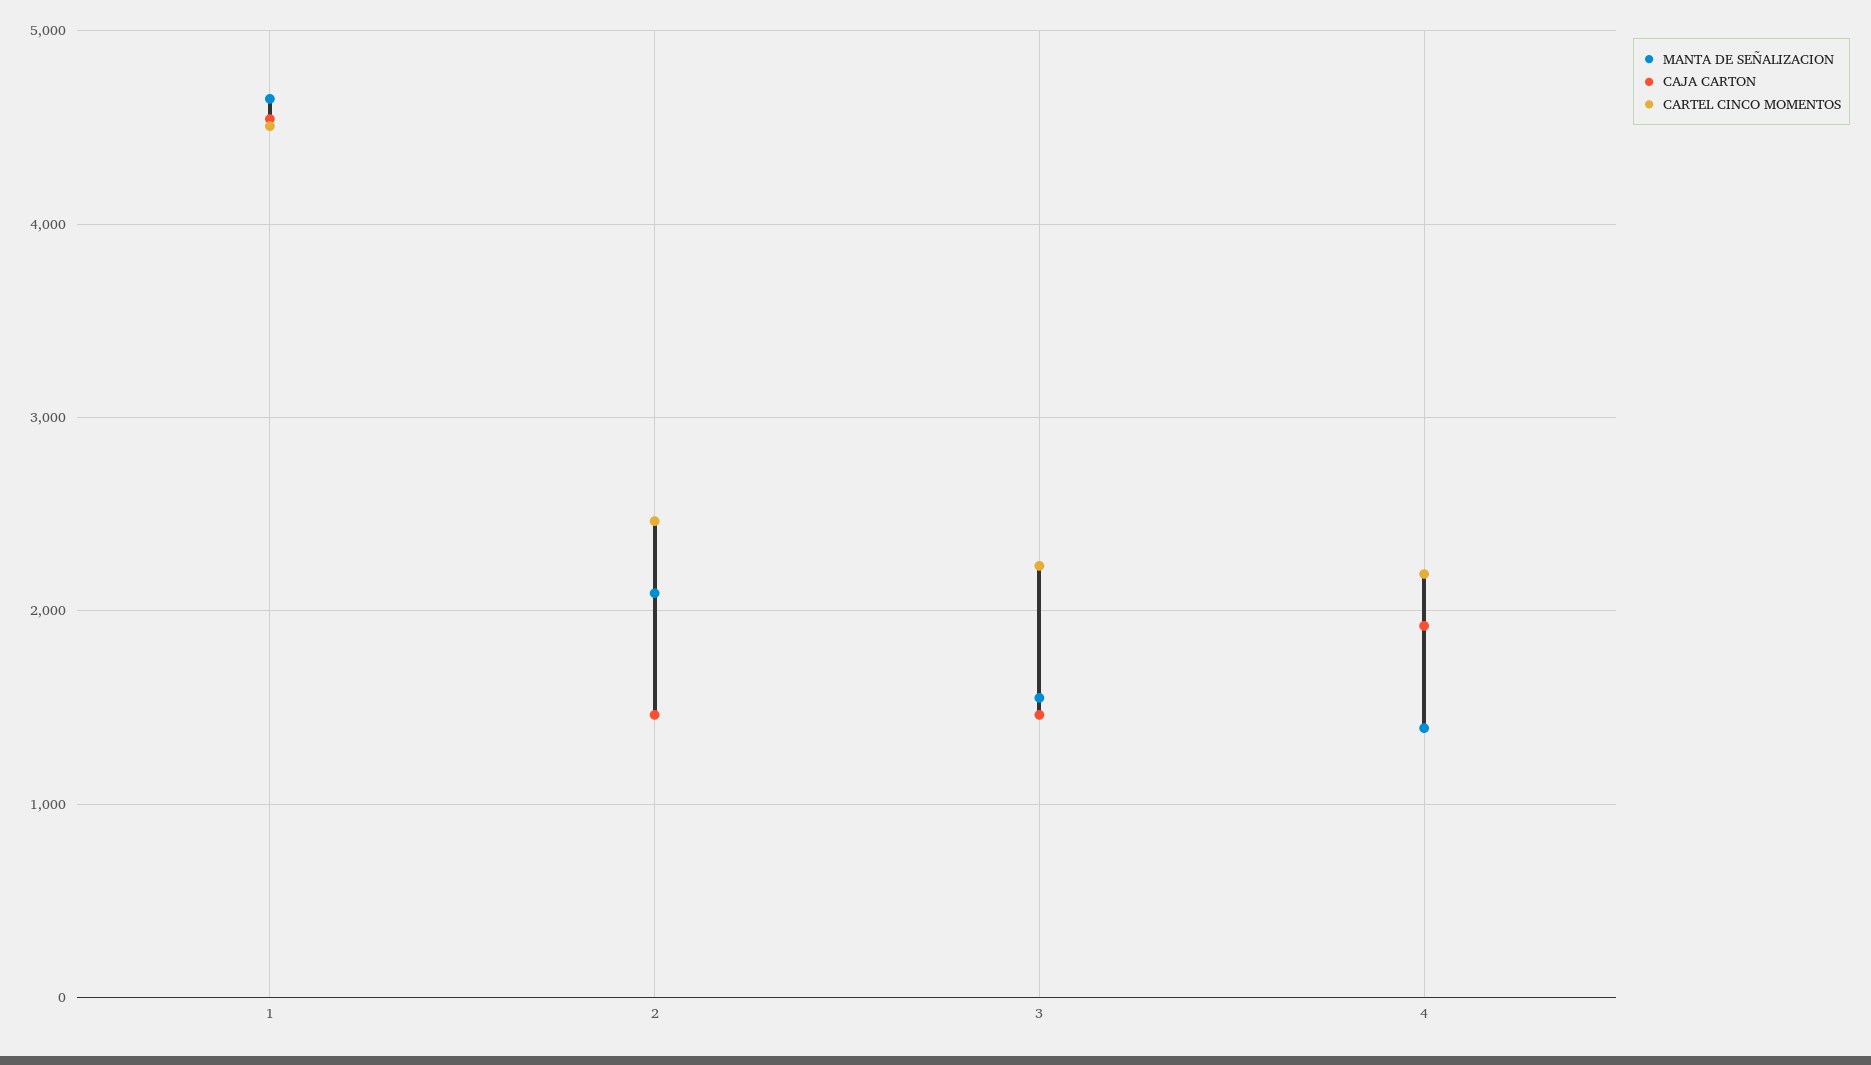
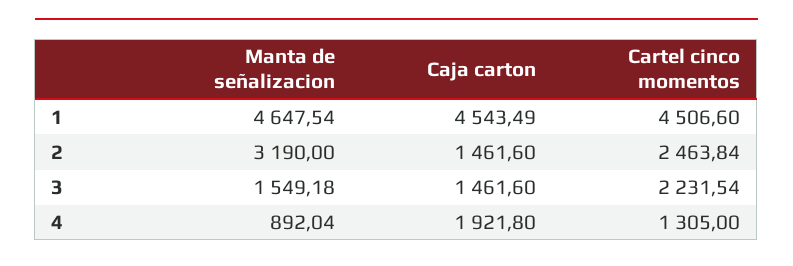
MANTA DE SEÑALIZACION, 2: 2100 -> 3190
MANTA DE SEÑALIZACION, 4: 1400 -> 892.04
CARTEL CINCO MOMENTOS, 4: 2200 -> 1305

